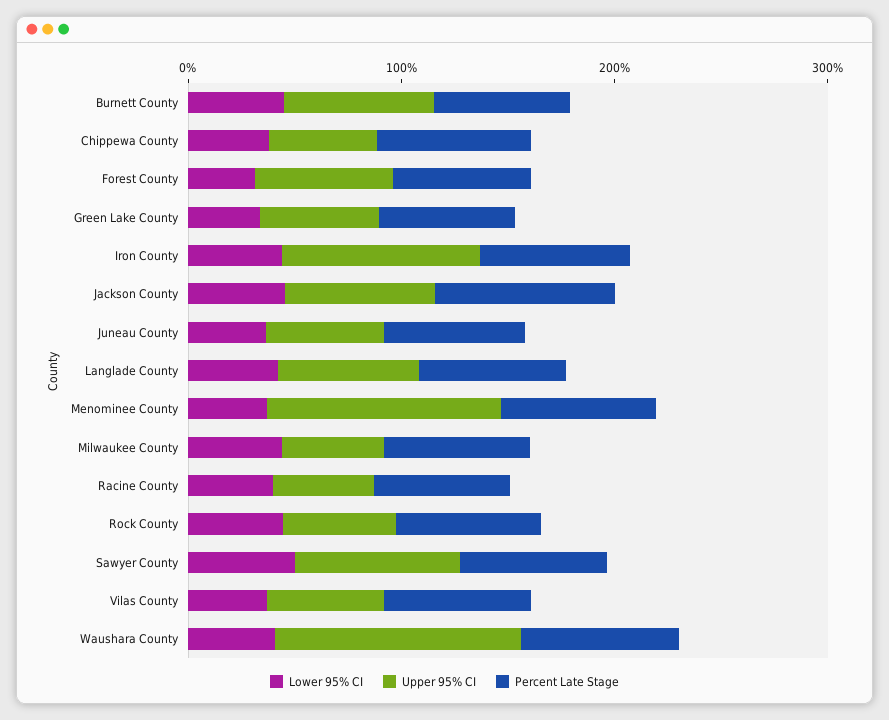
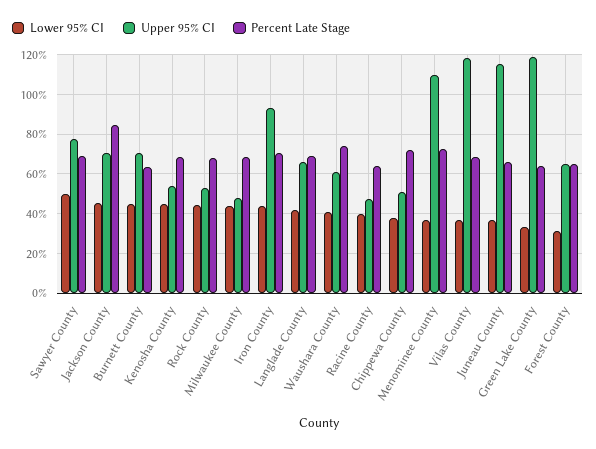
Upper 95% CI, Green Lake County: 60 -> 120
Upper 95% CI, Juneau County: 60 -> 115
Upper 95% CI, Vilas County: 60 -> 120
Upper 95% CI, Waushara County: 120 -> 60
Lower 95% CI, Kenosha County: none -> 45
Upper 95% CI, Kenosha County: none -> 55
Percent Late Stage, Kenosha County: none -> 70

